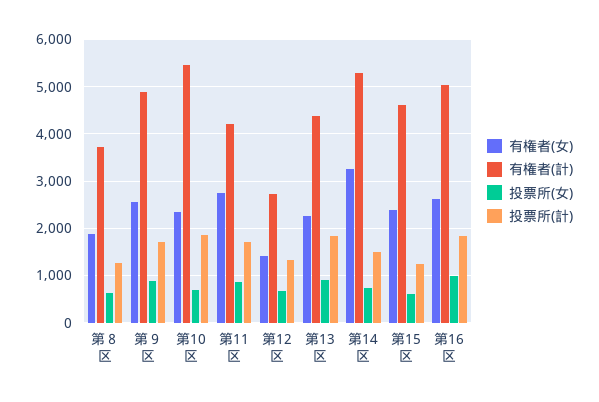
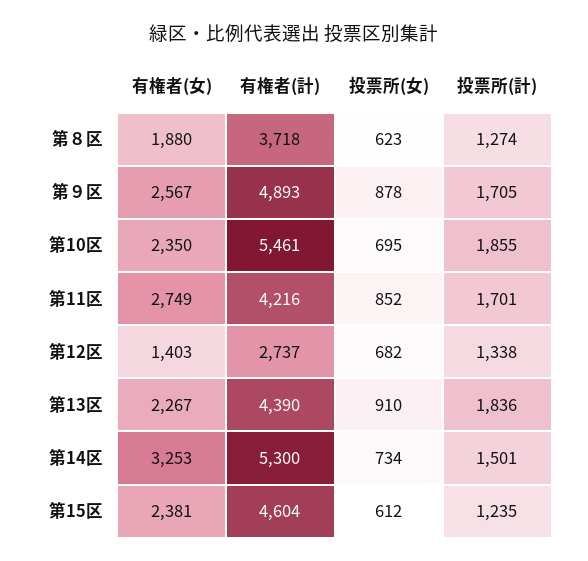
有権者(女), 第16区: 2600 -> none
有権者(計), 第16区: 5000 -> none
投票所(女), 第16区: 1000 -> none
投票所(計), 第16区: 1800 -> none

